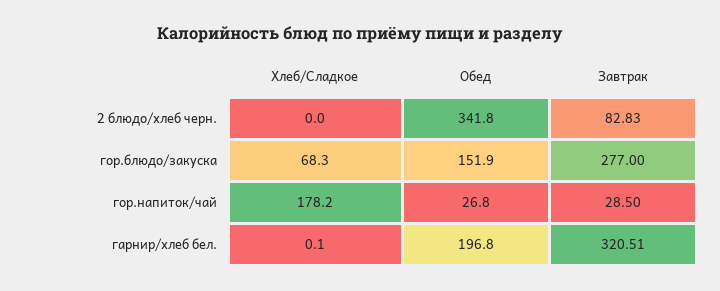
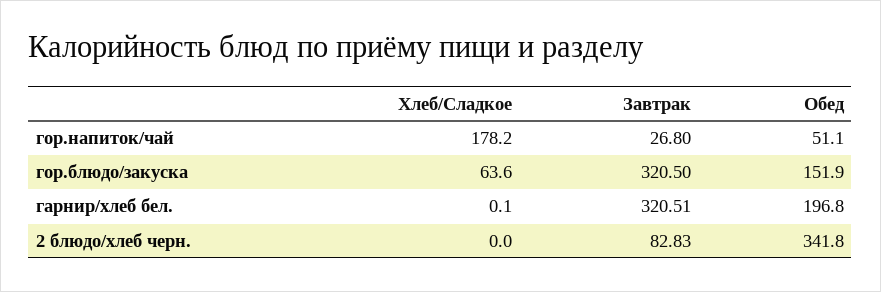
Хлеб/Сладкое, гор.блюдо/закуска: 68.3 -> 63.6
Завтрак, гор.блюдо/закуска: 277 -> 320.5
Обед, гор.напиток/чай: 26.8 -> 51.1
Завтрак, гор.напиток/чай: 28.5 -> 26.8

